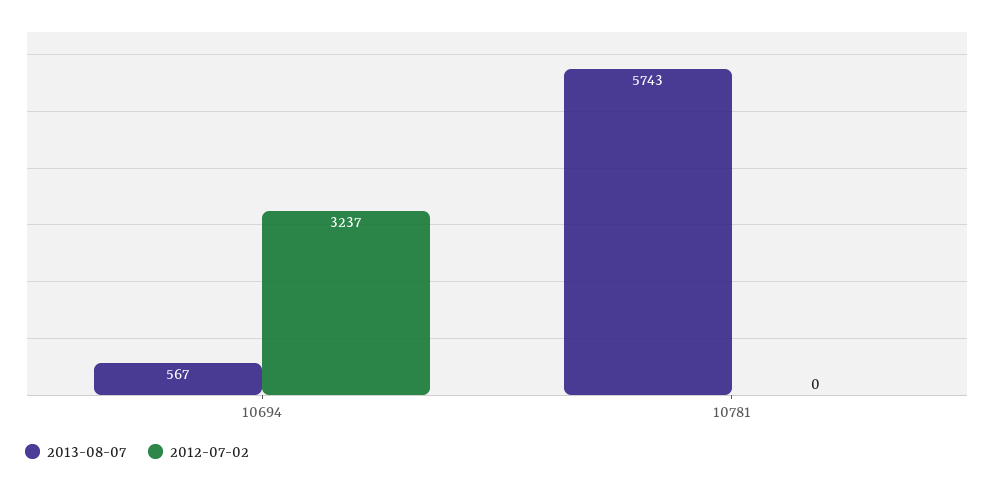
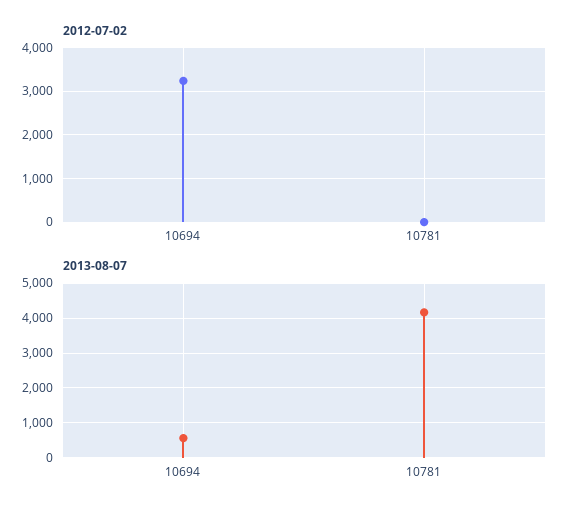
2013-08-07, 10781: 5743 -> 4200

